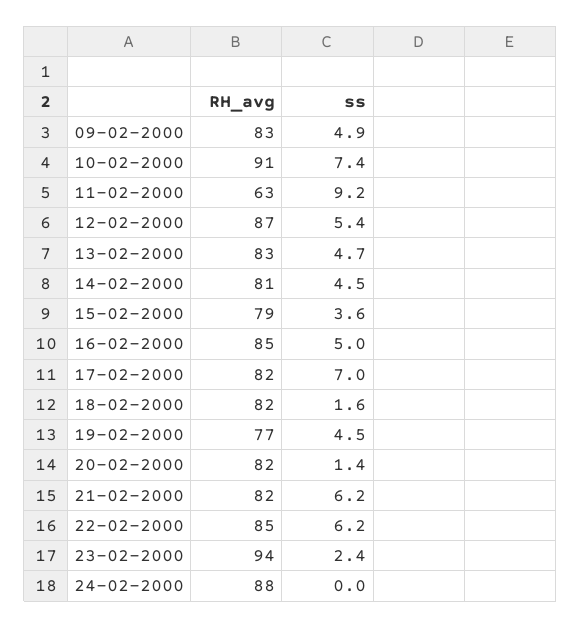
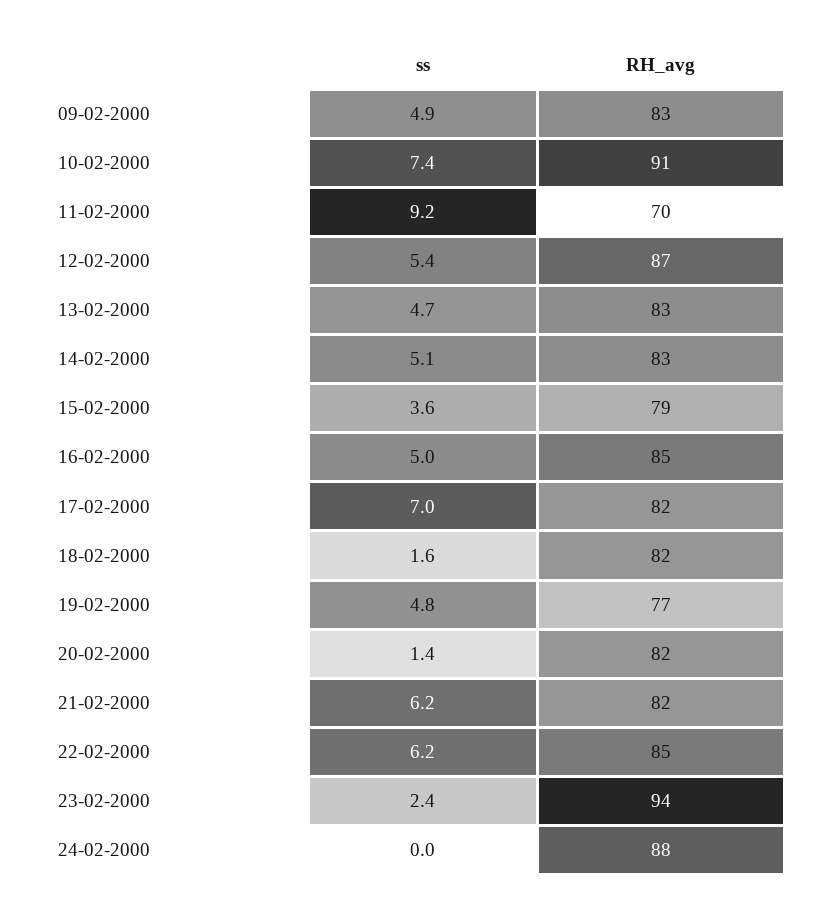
RH_avg, 11-02-2000: 63 -> 70
RH_avg, 14-02-2000: 81 -> 83
ss, 14-02-2000: 4.5 -> 5.1
ss, 19-02-2000: 4.5 -> 4.8

